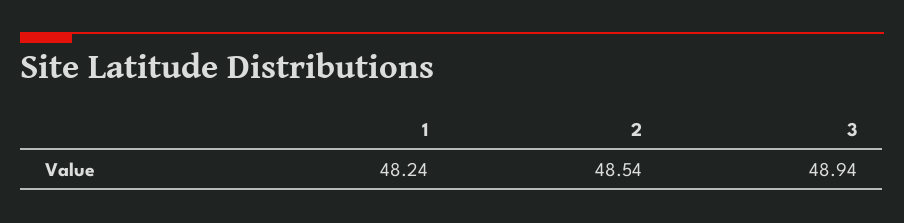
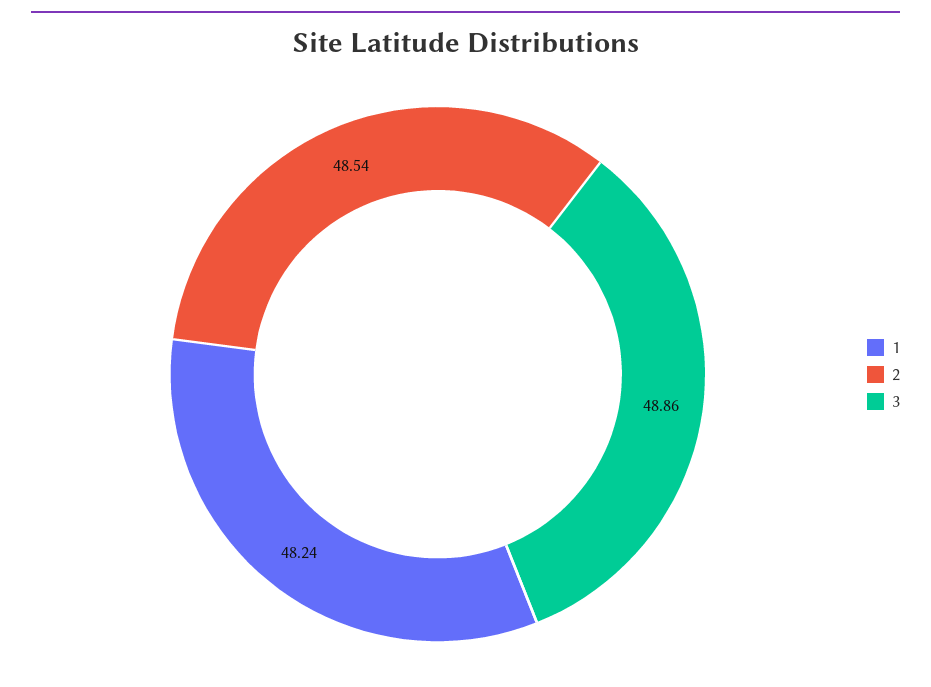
3: 48.94 -> 48.86

